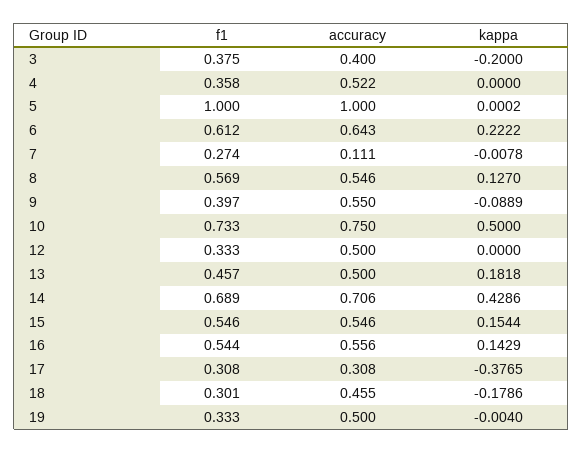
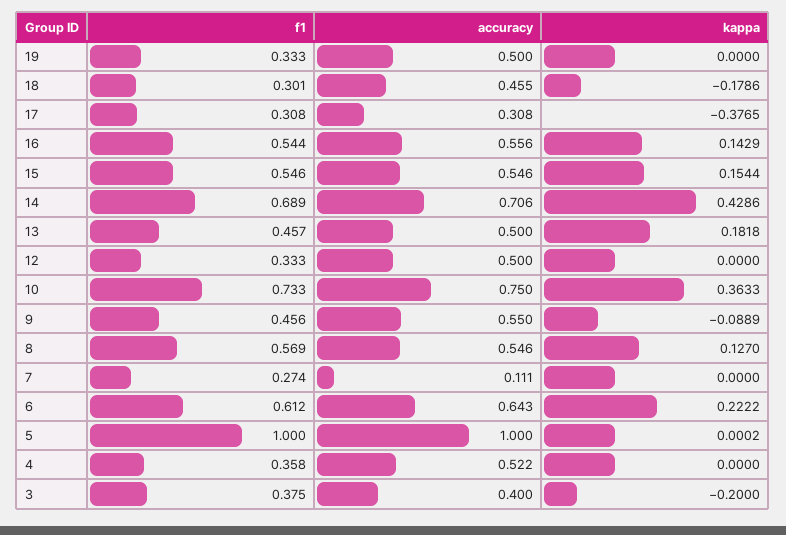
kappa, 7: -0.0078 -> 0
f1, 9: 0.397 -> 0.456
kappa, 10: 0.5 -> 0.3633
kappa, 19: -0.004 -> 0

